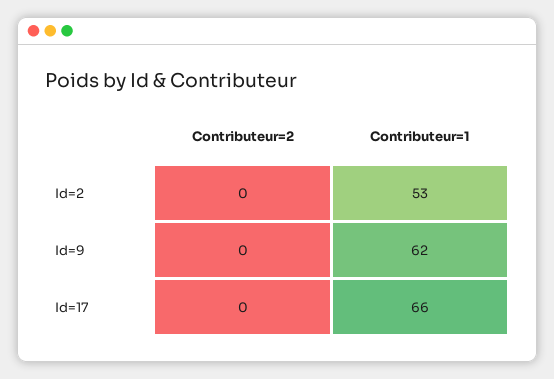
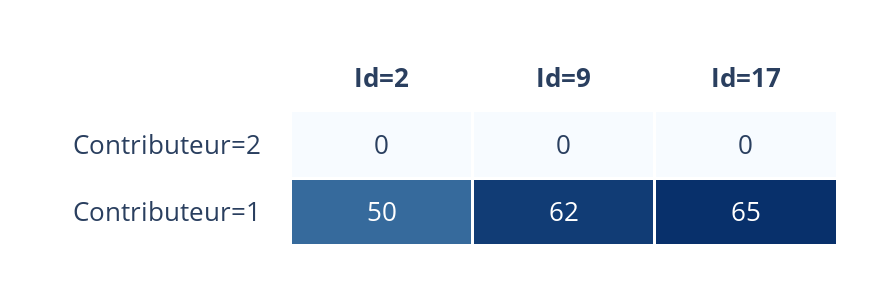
Contributeur=1, Id=2: 53 -> 50
Contributeur=1, Id=17: 66 -> 65

